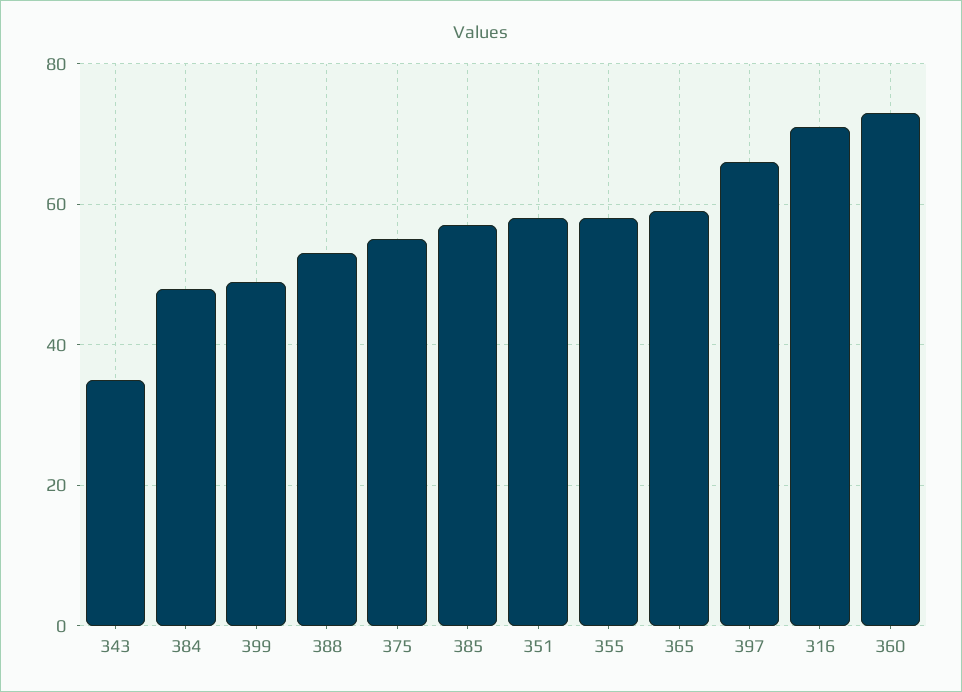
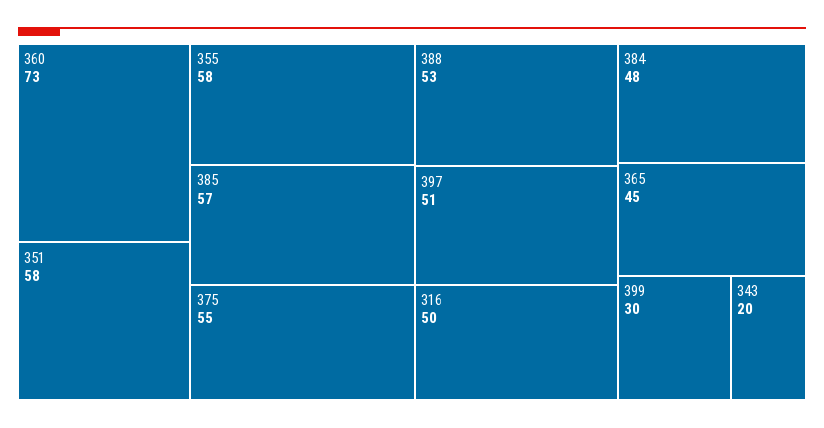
343: 35 -> 20
399: 50 -> 30
365: 60 -> 45
397: 65 -> 51
316: 70 -> 50

